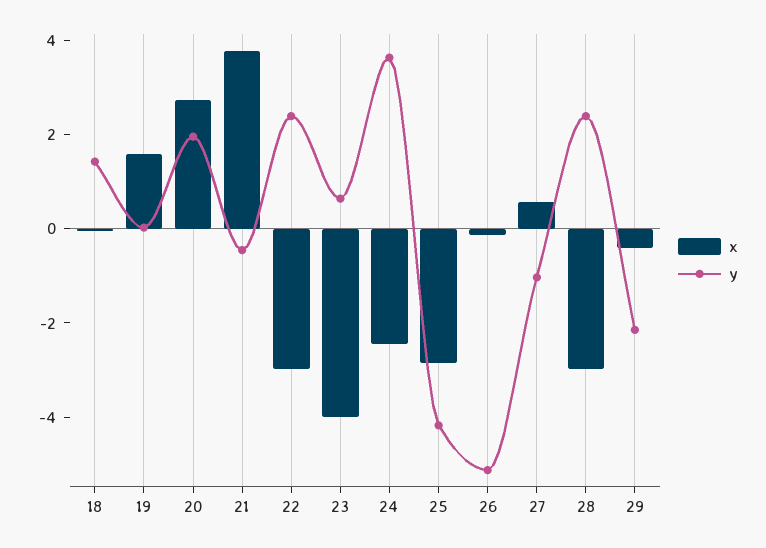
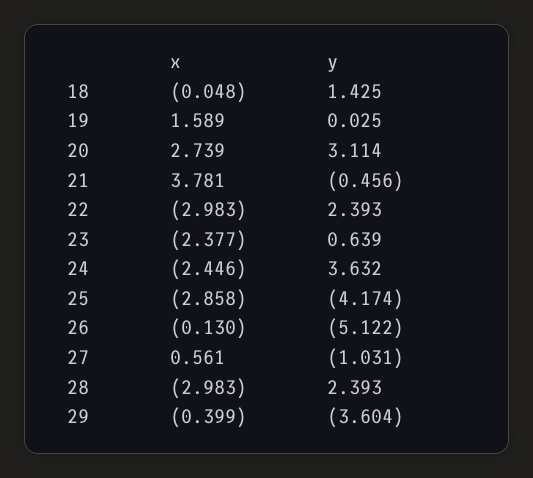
y, 20: 2 -> 3.114
x, 23: -4 -> -2.377
y, 29: -2 -> -3.604

